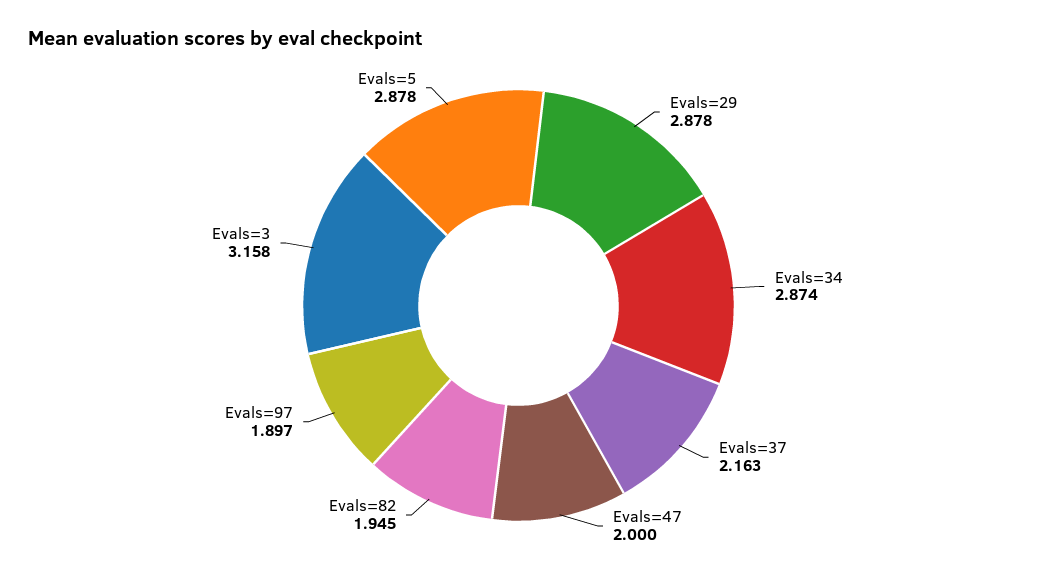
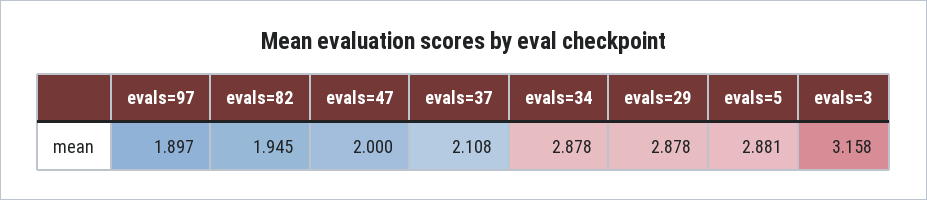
Evals=34: 2.874 -> 2.878
Evals=37: 2.163 -> 2.108
Evals=5: 2.878 -> 2.881

